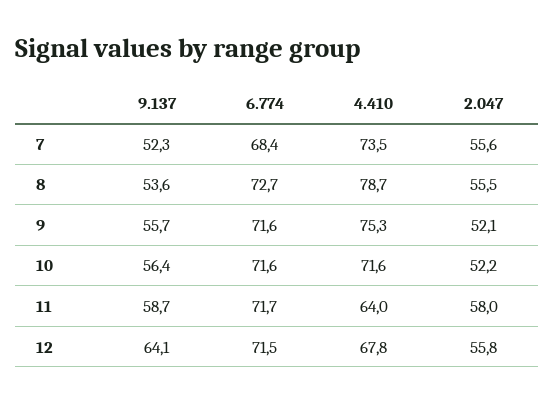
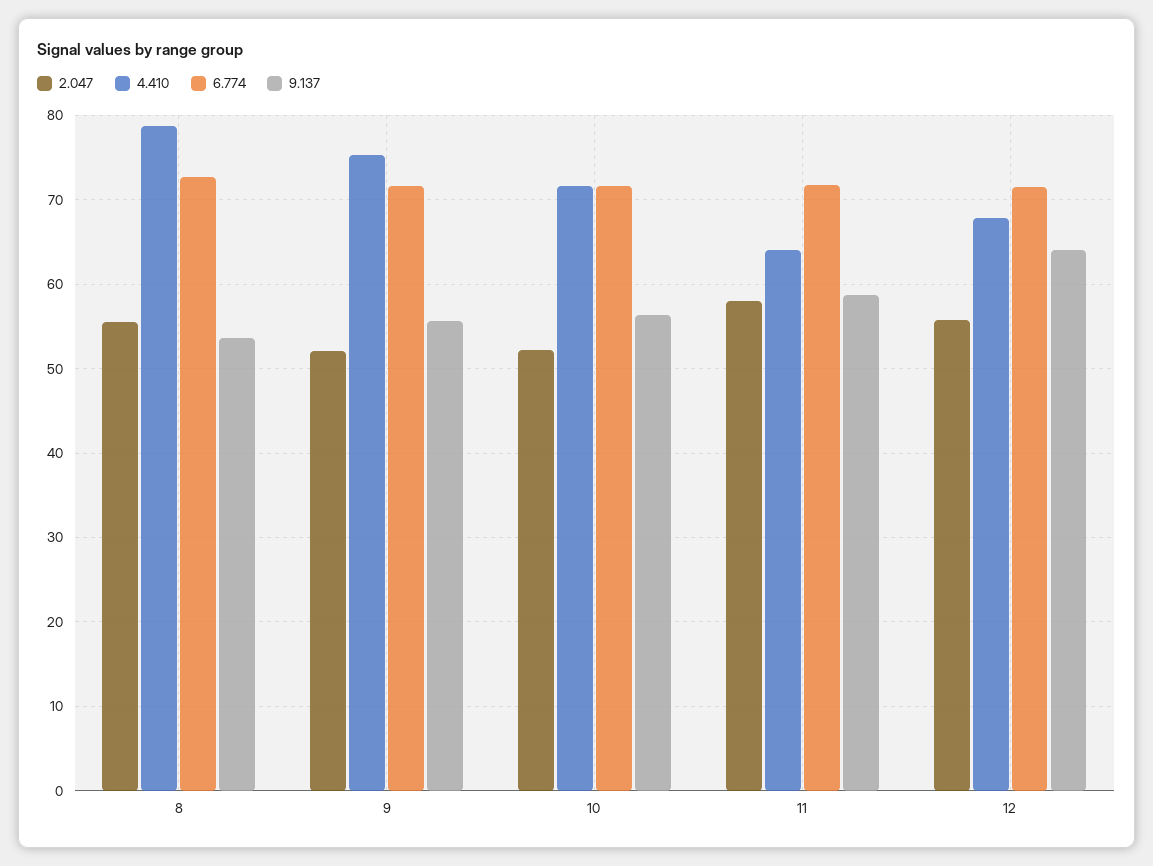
9.137, 7: 52.3 -> none
6.774, 7: 68.4 -> none
4.410, 7: 73.5 -> none
2.047, 7: 55.6 -> none

